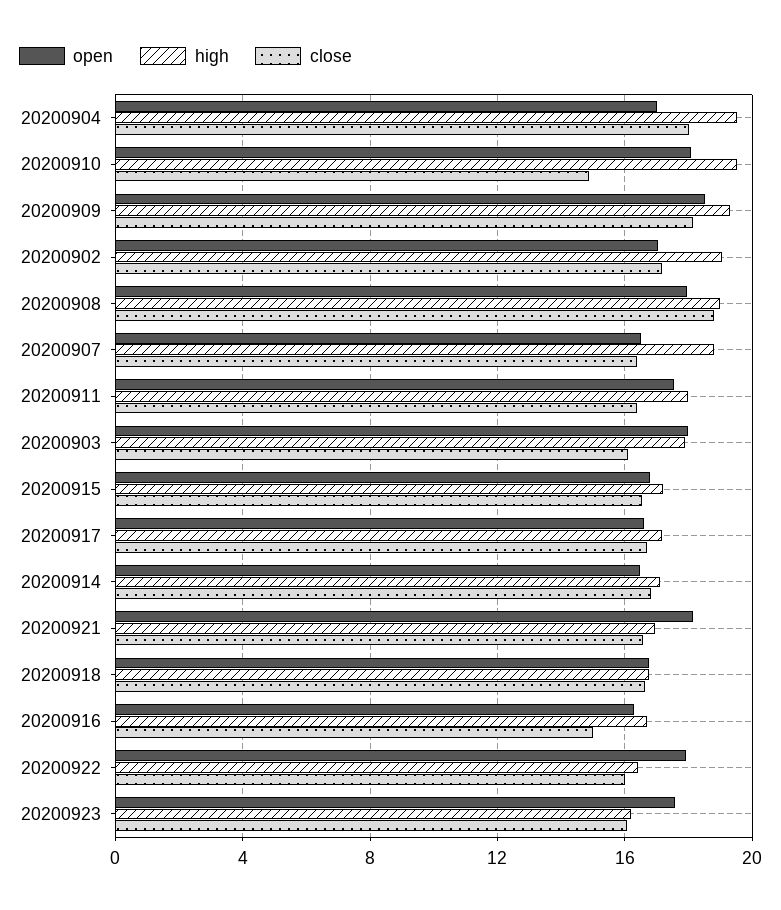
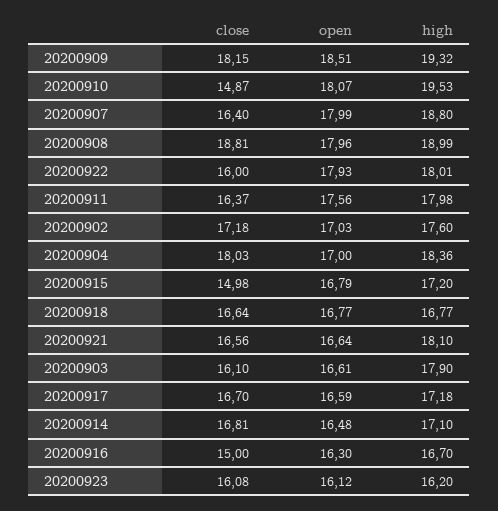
high, 20200904: 19.5 -> 18.36
high, 20200902: 19 -> 17.6
open, 20200907: 16.5 -> 17.99
open, 20200903: 18 -> 16.61
close, 20200915: 16.5 -> 14.98
open, 20200921: 18 -> 16.64
high, 20200921: 17 -> 18.1
high, 20200922: 16.5 -> 18.01
open, 20200923: 17.5 -> 16.12

